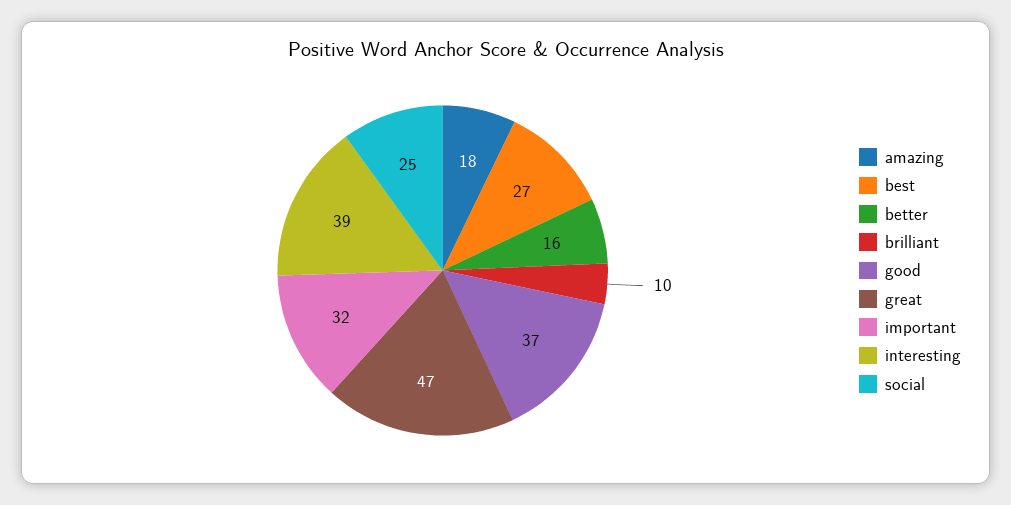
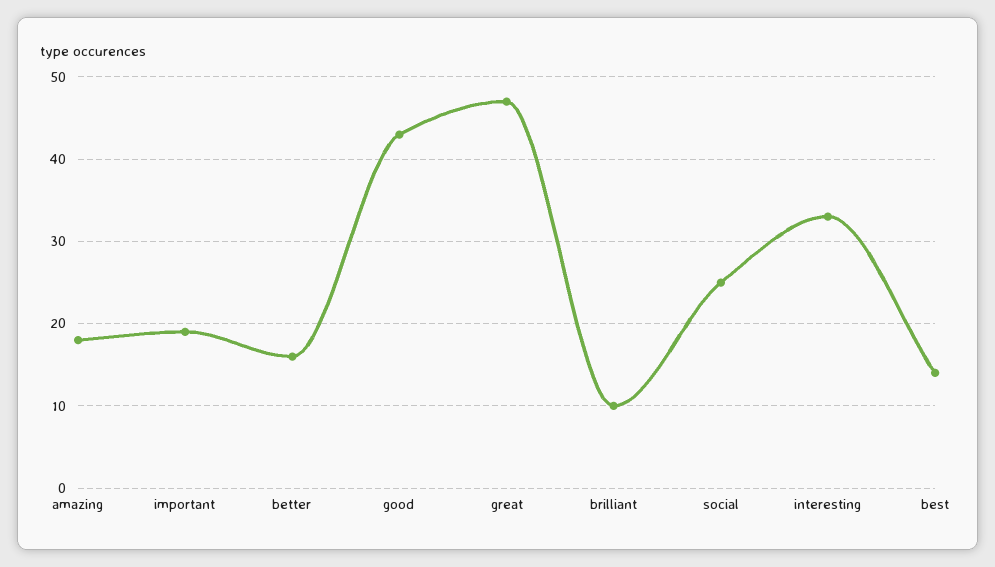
best: 27 -> 14
good: 37 -> 43
important: 32 -> 19
interesting: 39 -> 33

